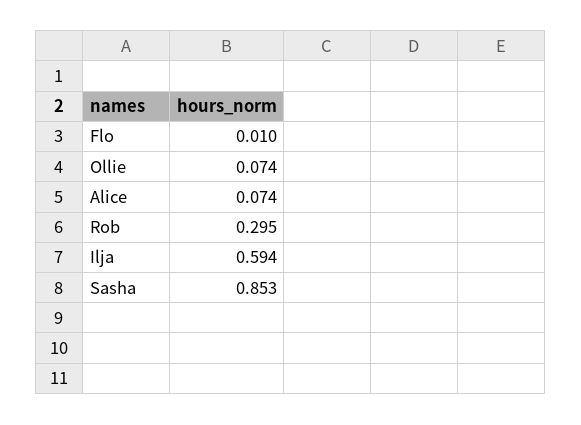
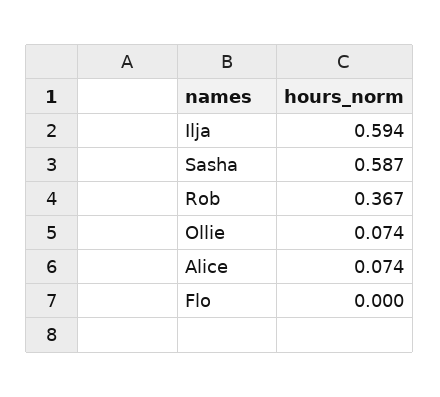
Flo: 0.01 -> 0
Rob: 0.295 -> 0.367
Sasha: 0.853 -> 0.587

